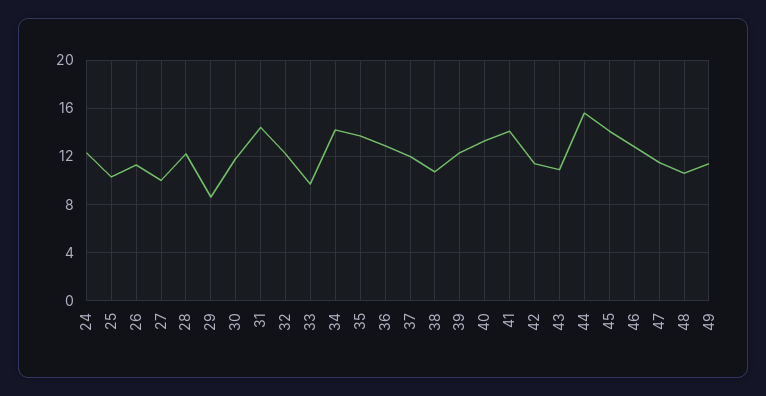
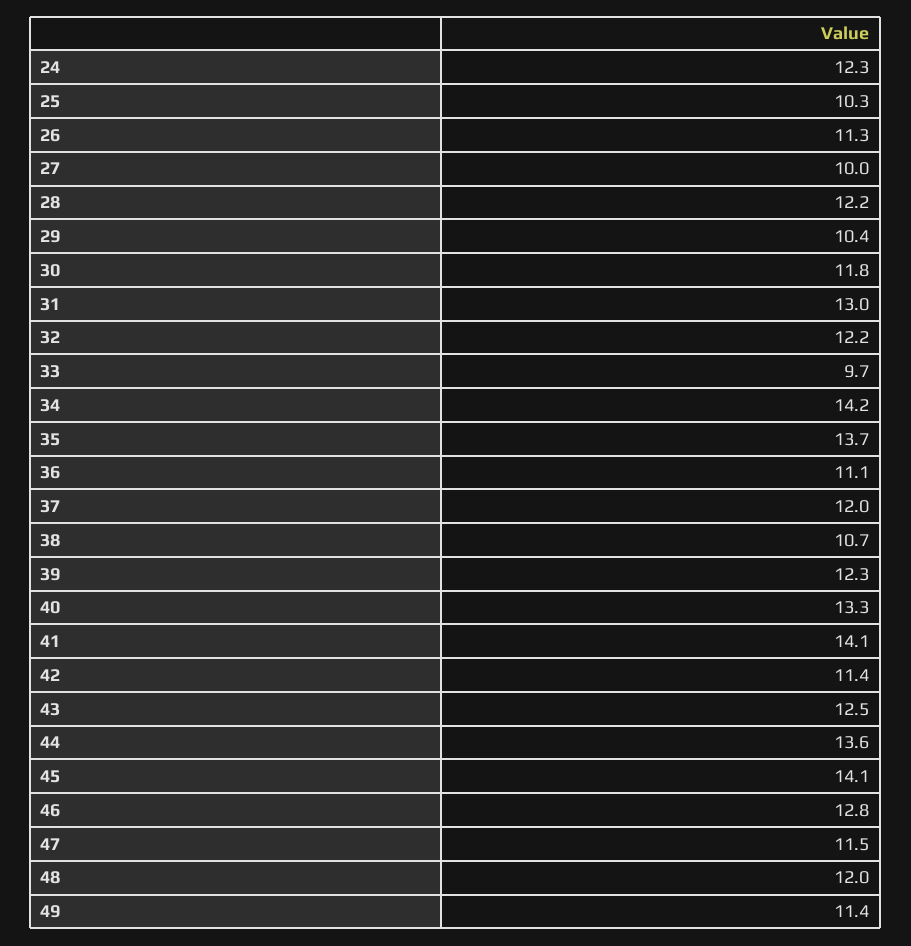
29: 8.5 -> 10.4
31: 14.5 -> 13
36: 13 -> 11.1
43: 11 -> 12.5
44: 15.5 -> 13.6
48: 10.5 -> 12

